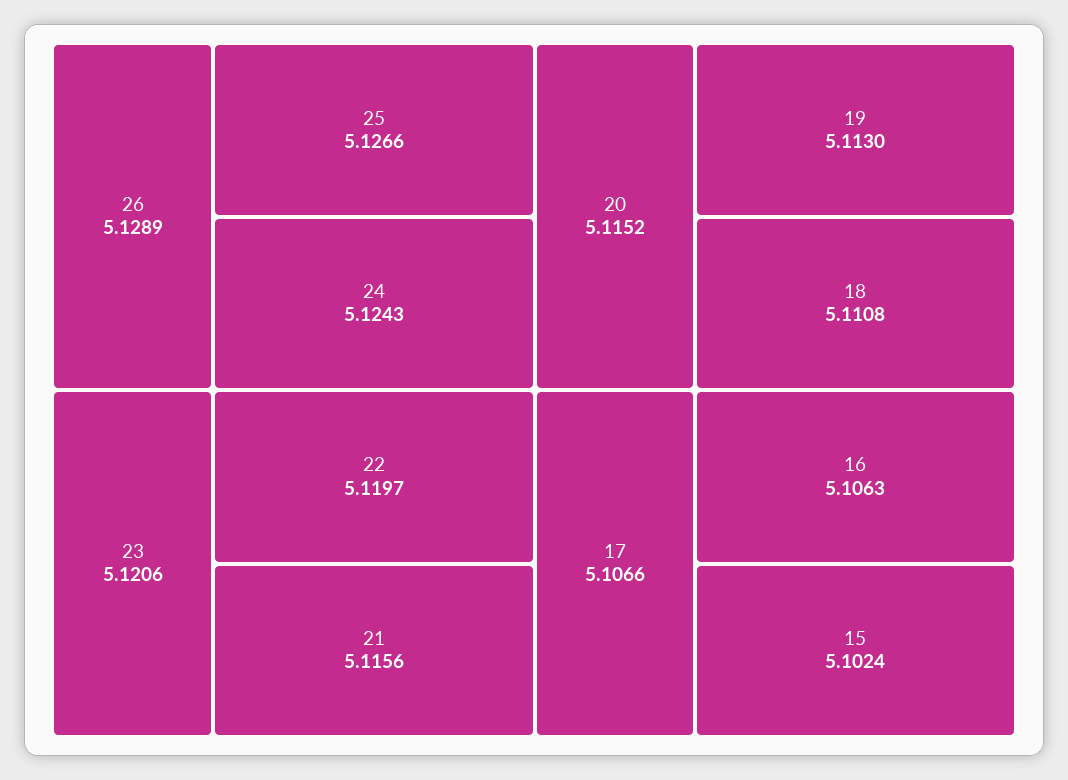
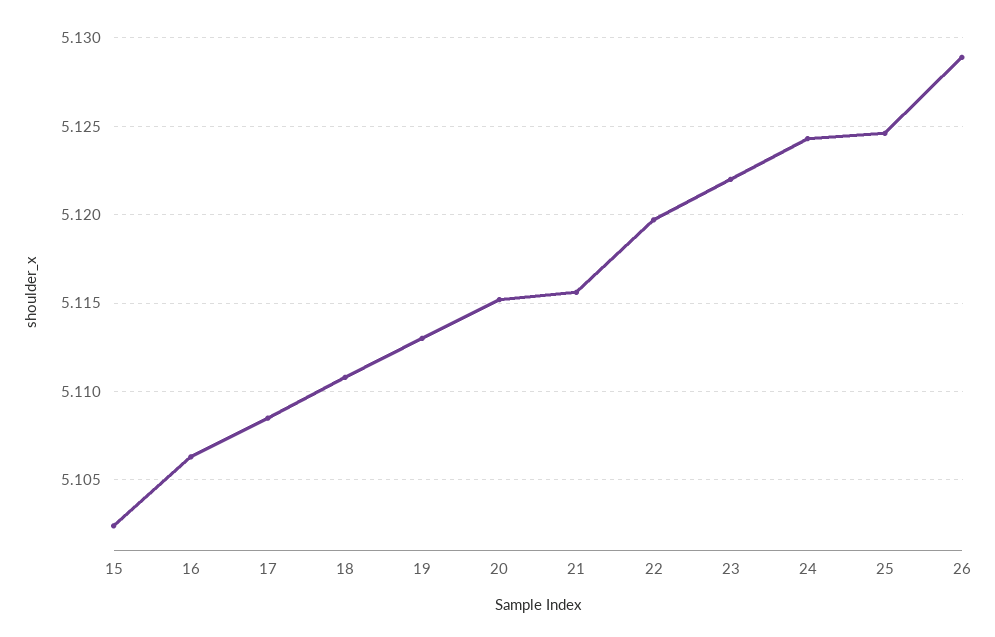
25: 5.1266 -> 5.1245
23: 5.1206 -> 5.122
17: 5.1066 -> 5.1085

